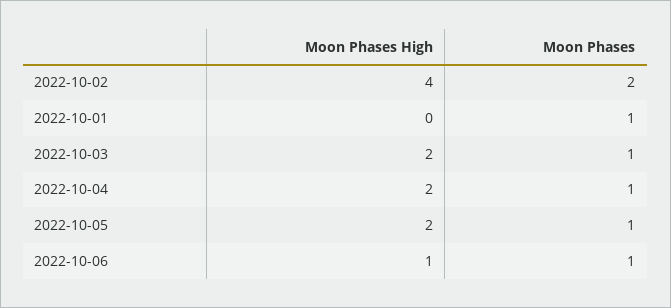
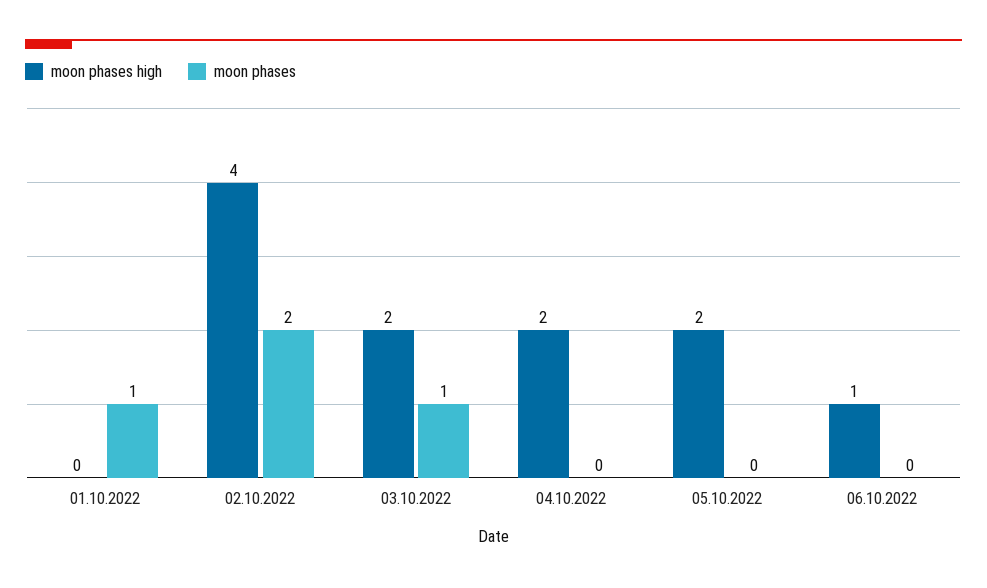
Moon Phases, 2022-10-04: 1 -> 0
Moon Phases, 2022-10-05: 1 -> 0
Moon Phases, 2022-10-06: 1 -> 0

